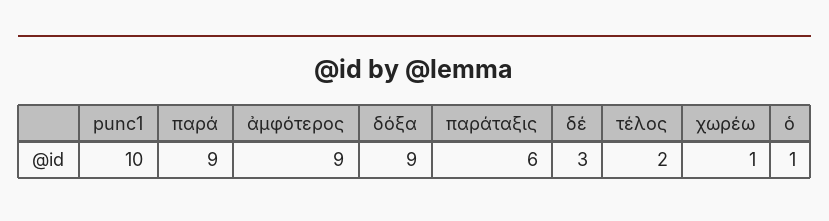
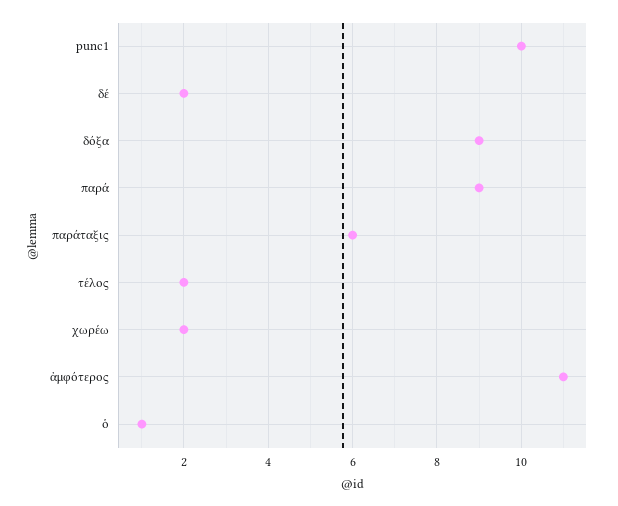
ἀμφότερος: 9 -> 11
δέ: 3 -> 2
χωρέω: 1 -> 2

